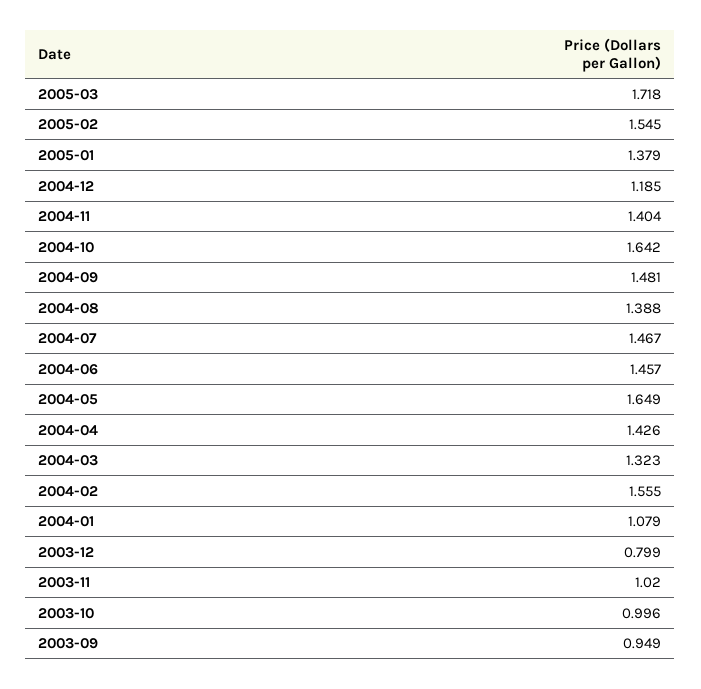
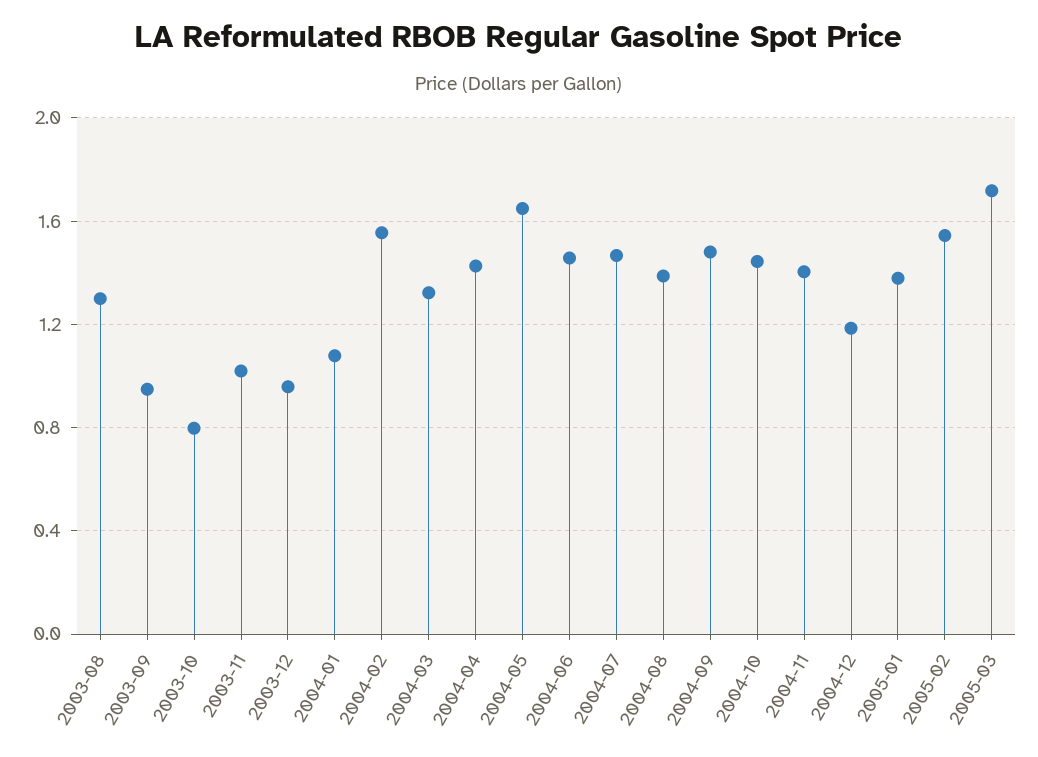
2004-10: 1.642 -> 1.45
2003-12: 0.799 -> 0.95
2003-10: 0.996 -> 0.8
2003-08: none -> 1.3

